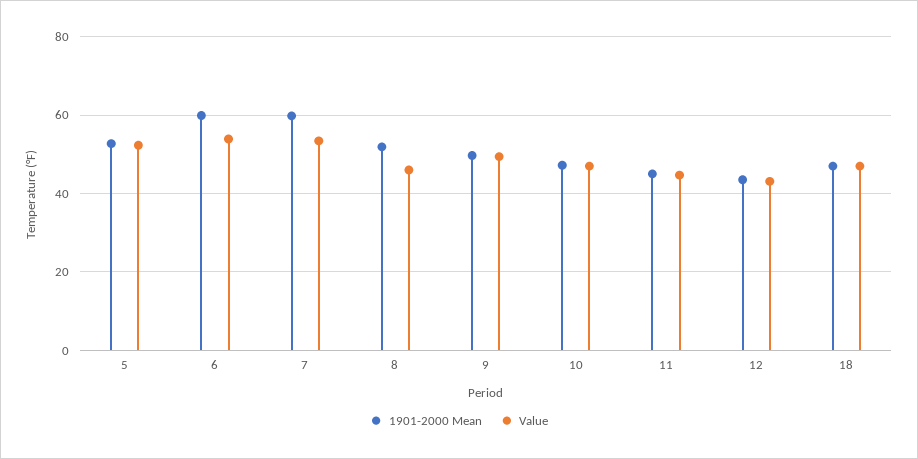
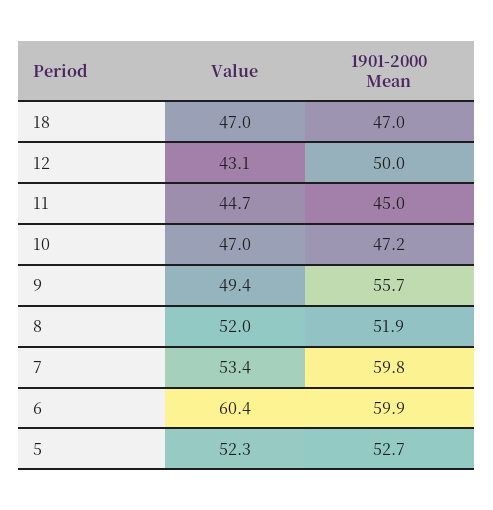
Value, 6: 54 -> 60.4
Value, 8: 46 -> 52
1901-2000 Mean, 9: 50 -> 55.7
1901-2000 Mean, 12: 44 -> 50

